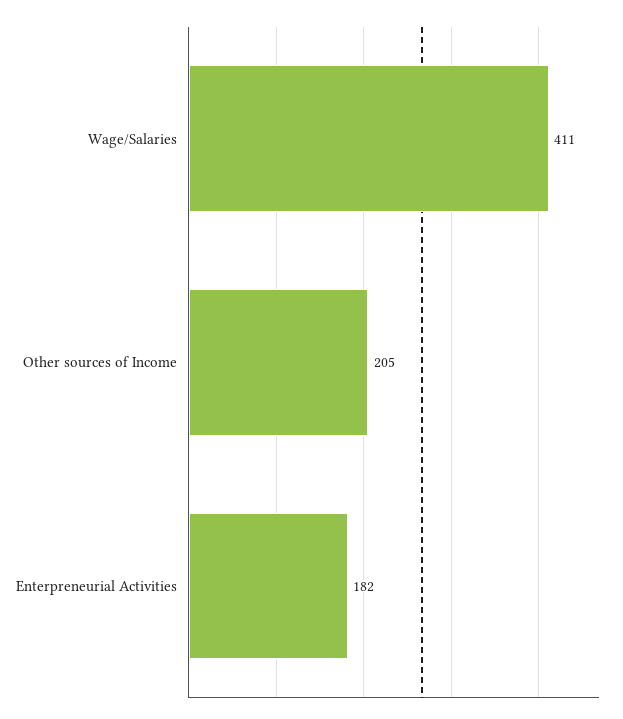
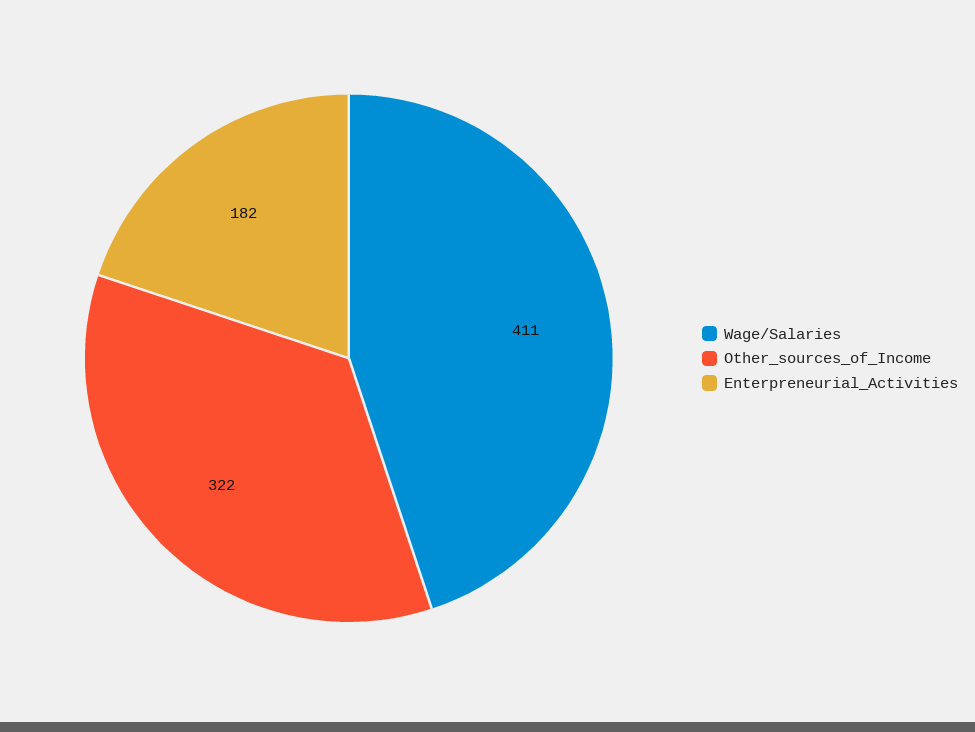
Other sources of Income: 205 -> 322

